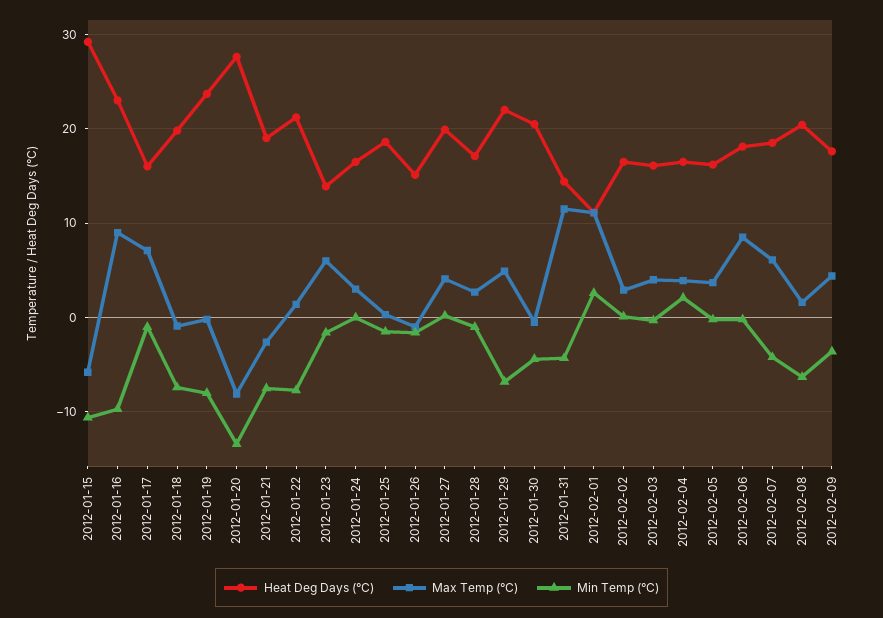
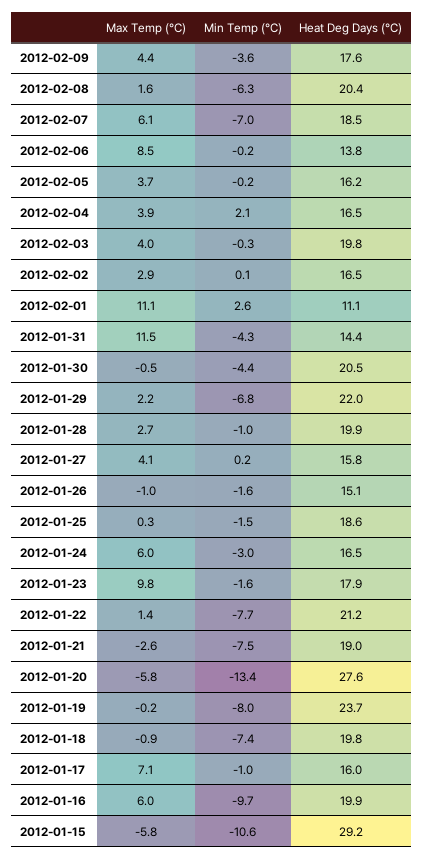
Heat Deg Days (°C), 2012-01-16: 23 -> 19.9
Max Temp (°C), 2012-01-16: 9 -> 6
Max Temp (°C), 2012-01-20: -8 -> -5.8
Heat Deg Days (°C), 2012-01-23: 14 -> 17.9
Max Temp (°C), 2012-01-23: 6 -> 9.8
Max Temp (°C), 2012-01-24: 3 -> 6
Min Temp (°C), 2012-01-24: 0 -> -3
Heat Deg Days (°C), 2012-01-27: 20 -> 15.8
Heat Deg Days (°C), 2012-01-28: 17 -> 19.9
Max Temp (°C), 2012-01-29: 5 -> 2.2
Heat Deg Days (°C), 2012-02-03: 16 -> 19.8
Heat Deg Days (°C), 2012-02-06: 18 -> 13.8
Min Temp (°C), 2012-02-07: -4 -> -7

